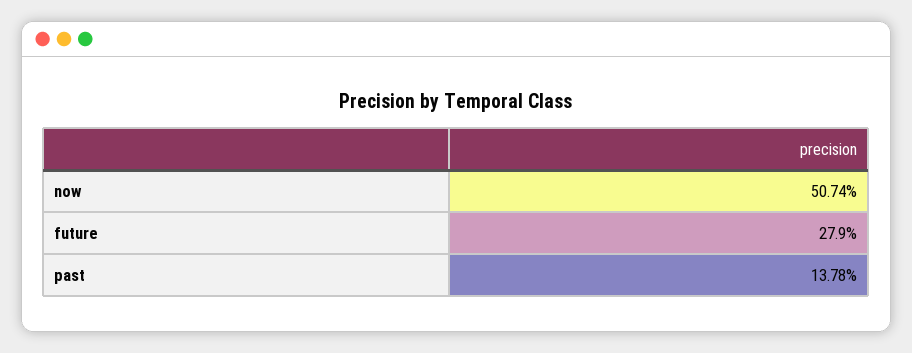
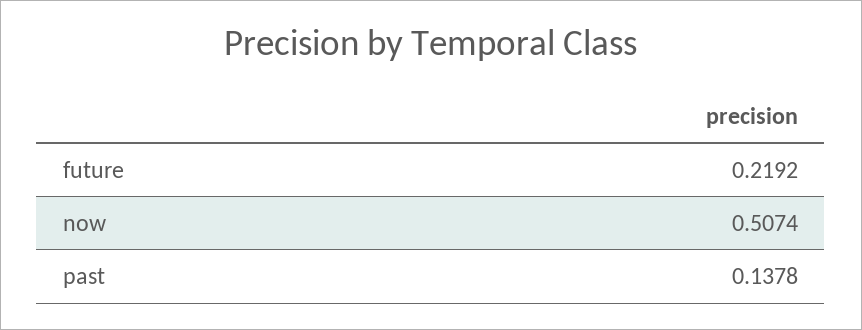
future: 0.279 -> 0.2192

